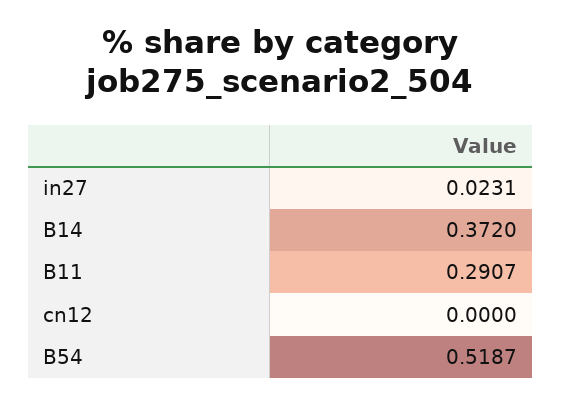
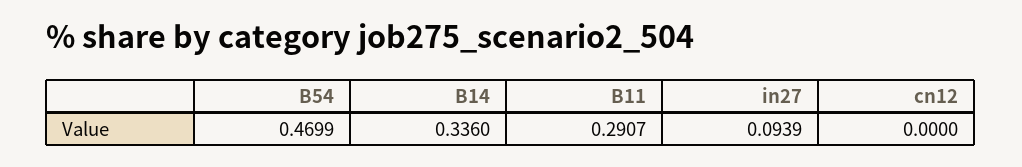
in27: 0.0231 -> 0.0939
B14: 0.372 -> 0.336
B54: 0.5187 -> 0.4699

